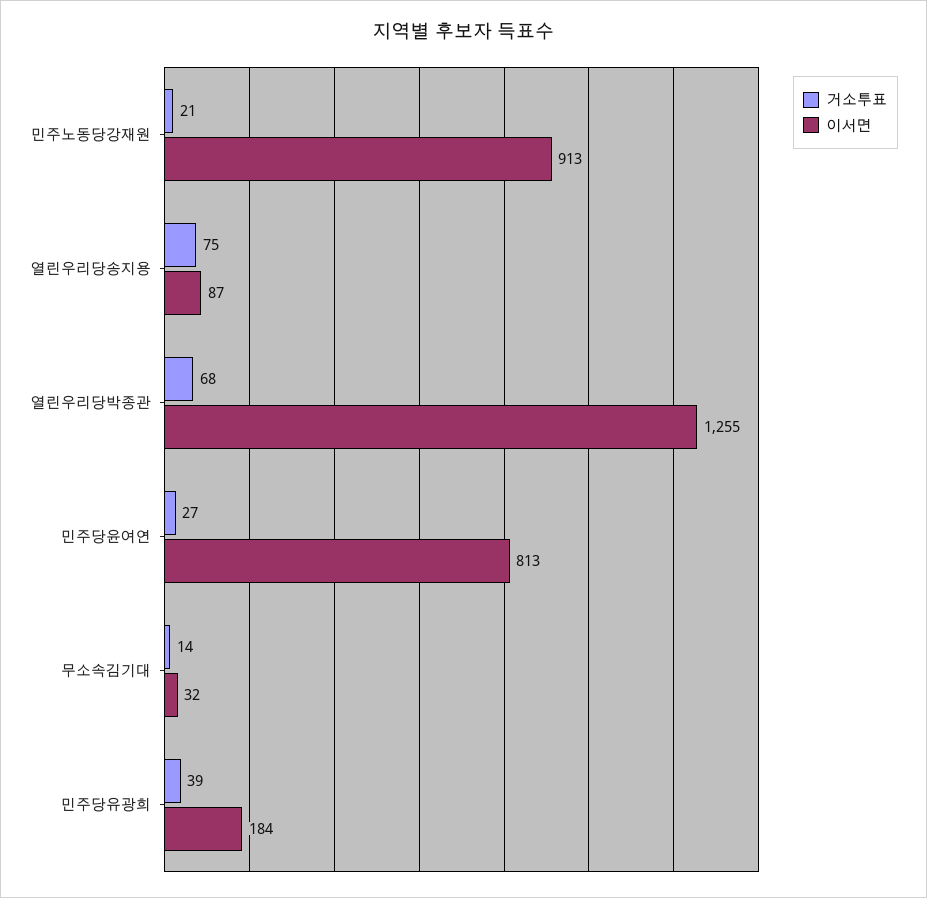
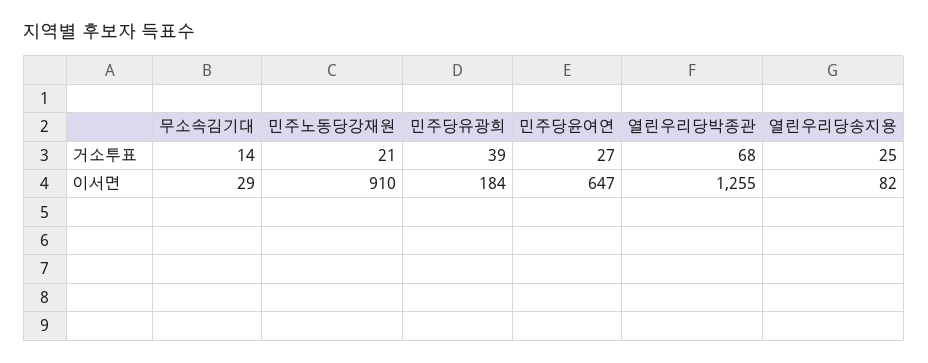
이서면, 민주노동당강재원: 913 -> 910
거소투표, 열린우리당송지용: 75 -> 25
이서면, 열린우리당송지용: 87 -> 82
이서면, 민주당윤여연: 813 -> 647
이서면, 무소속김기대: 32 -> 29

